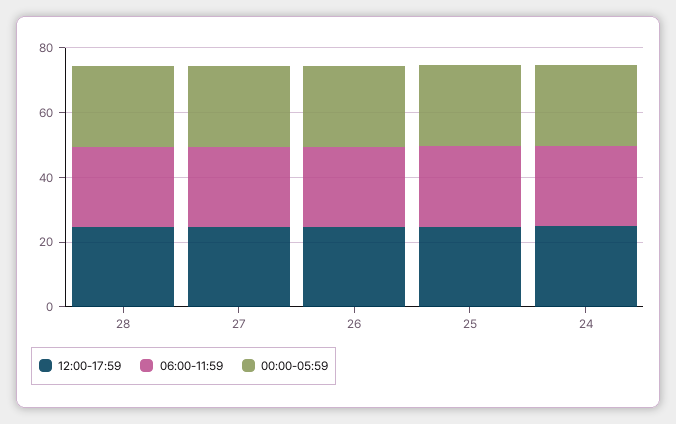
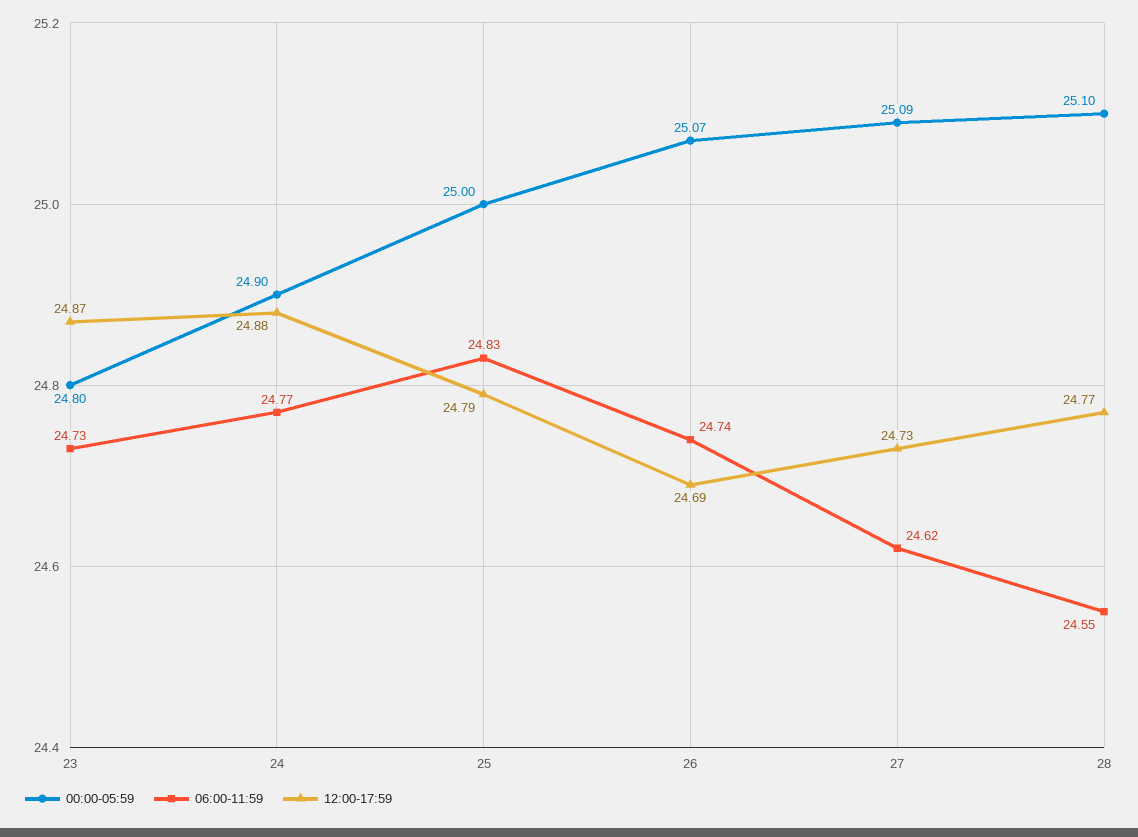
00:00-05:59, 23: none -> 24.8
06:00-11:59, 23: none -> 24.73
12:00-17:59, 23: none -> 24.87

